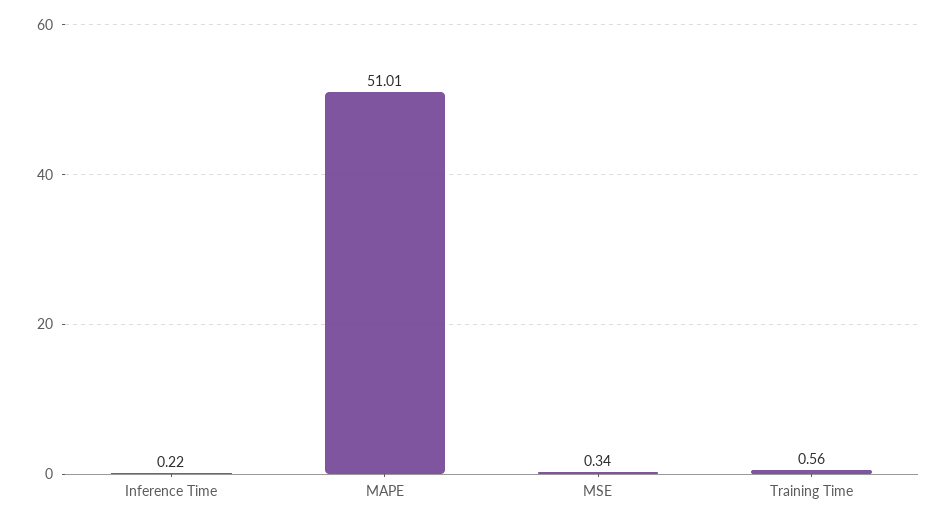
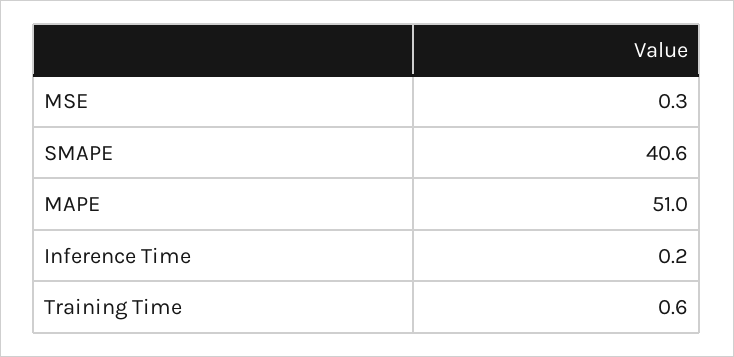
SMAPE: none -> 40.6

